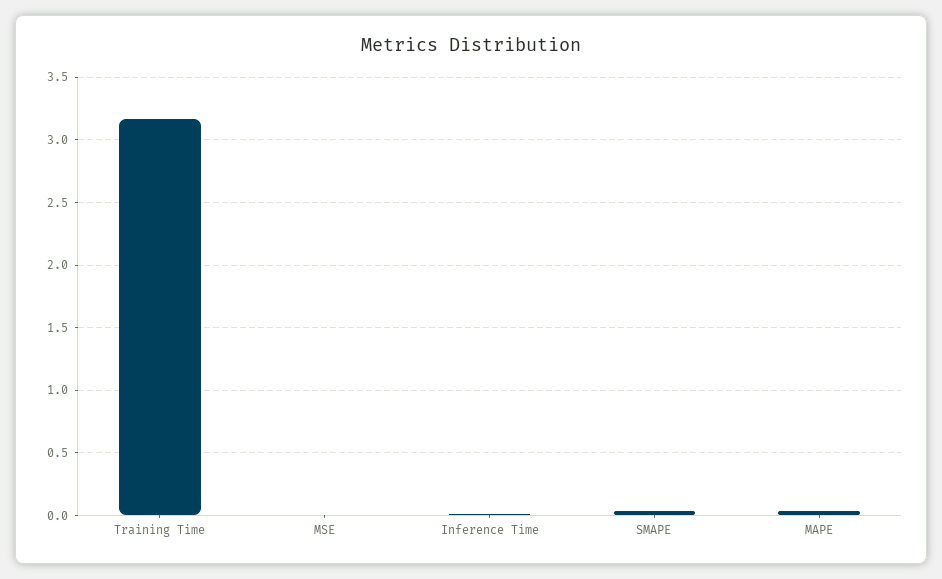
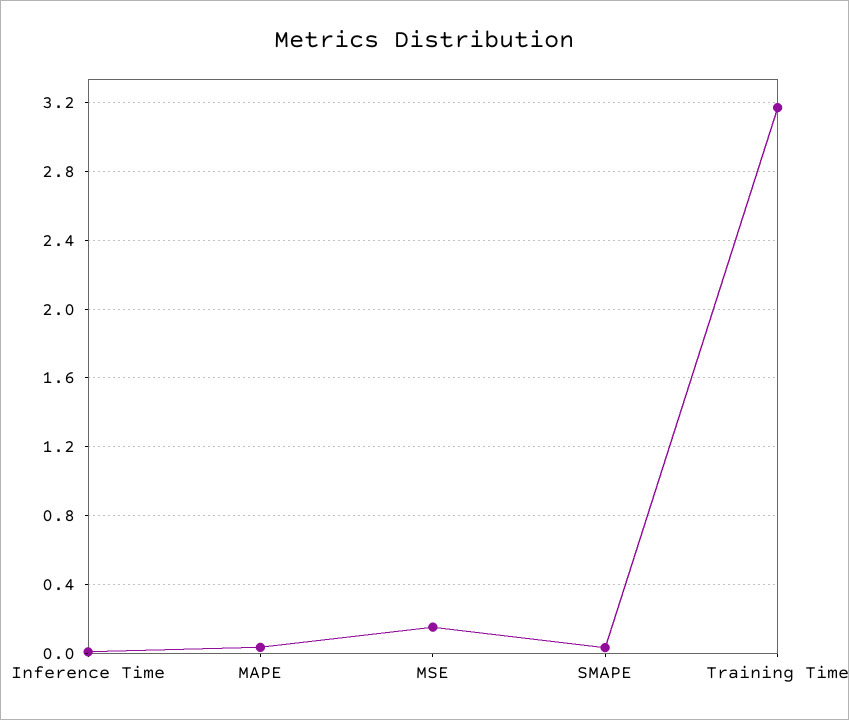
MSE: 0 -> 0.15

